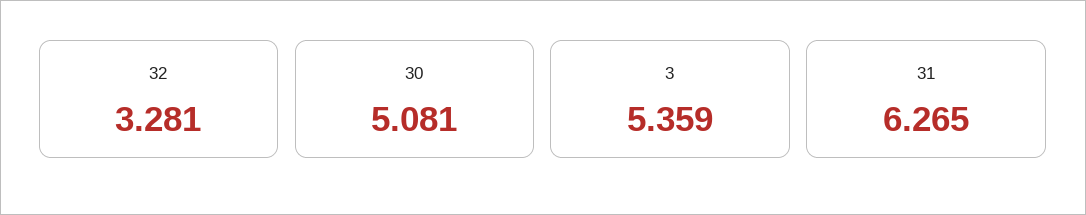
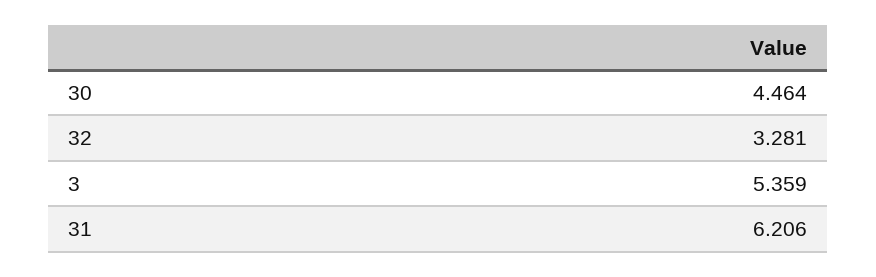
30: 5.081 -> 4.464
31: 6.265 -> 6.206

